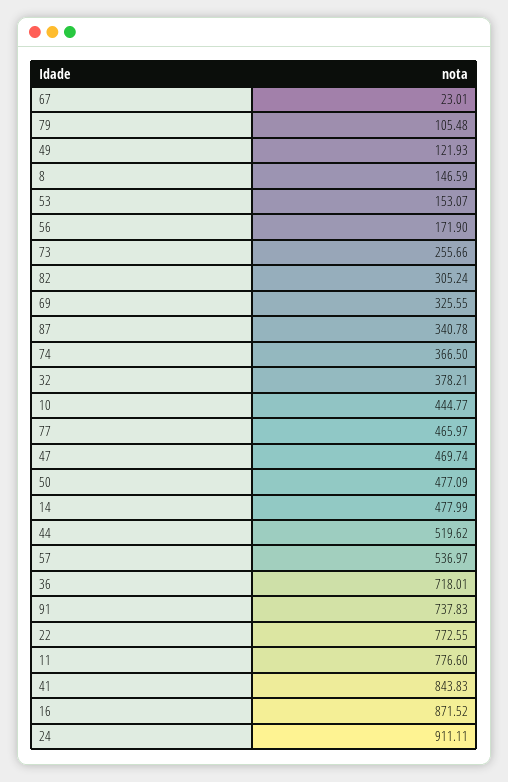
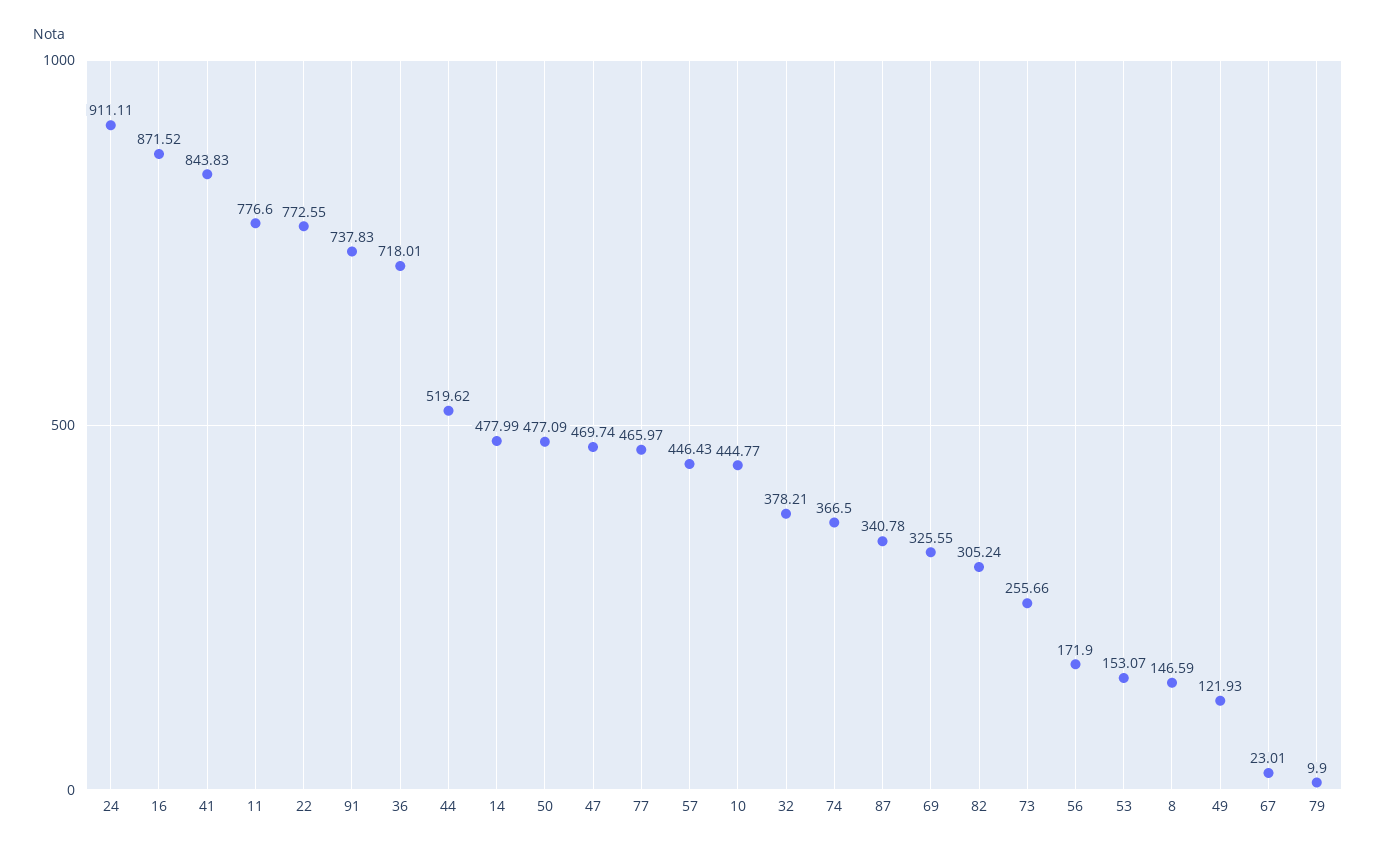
79: 105.48 -> 9.9
57: 536.97 -> 446.43

